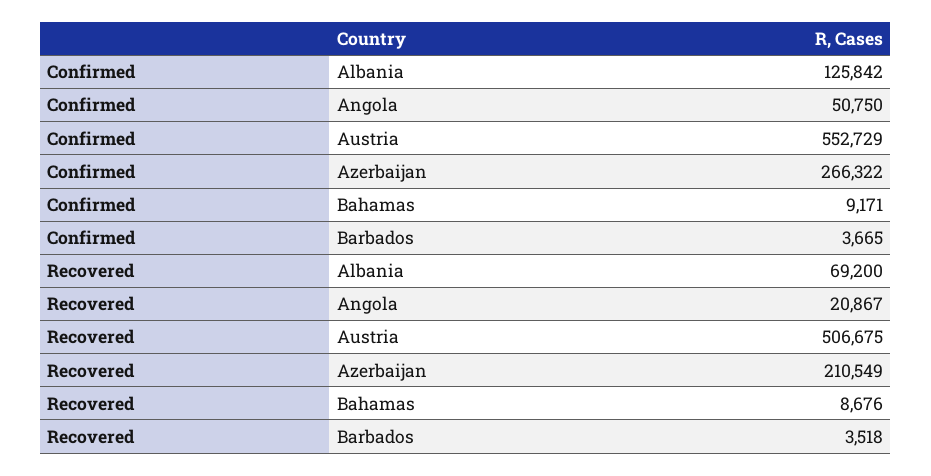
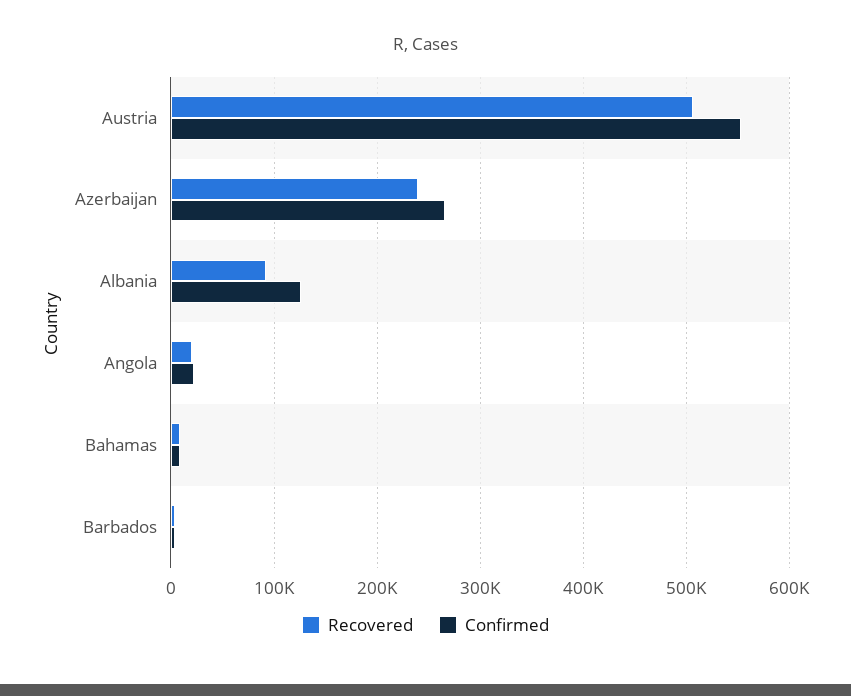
Confirmed, Angola: 50750 -> 20000
Recovered, Albania: 69200 -> 90000
Recovered, Azerbaijan: 210549 -> 240000

